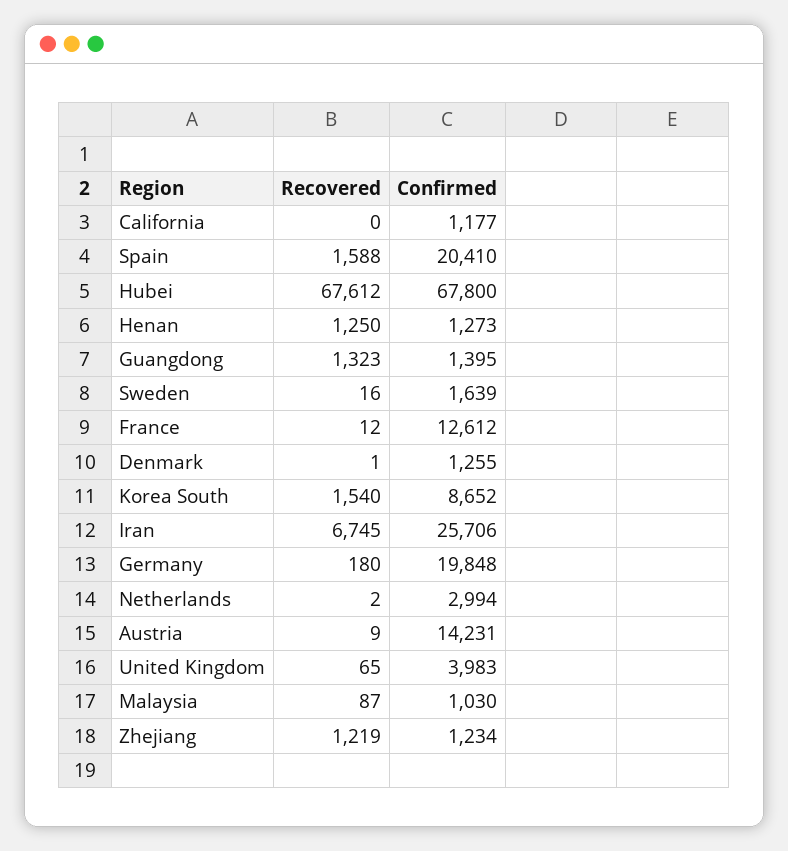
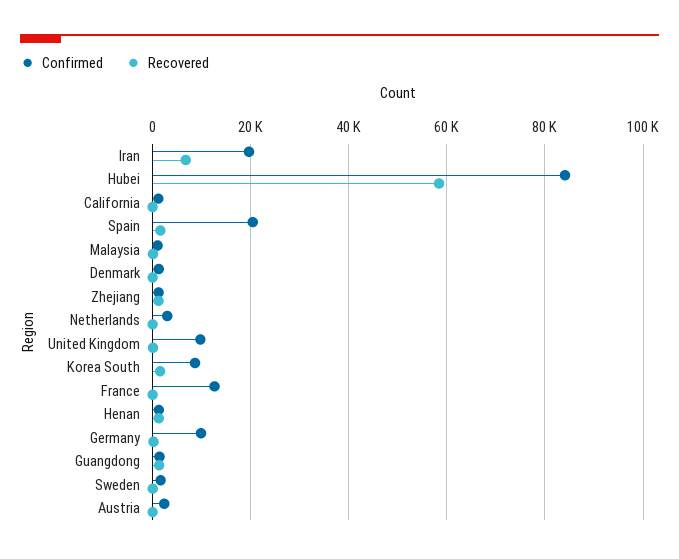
Recovered, Hubei: 67612 -> 58000
Confirmed, Hubei: 67800 -> 84000
Confirmed, Iran: 25706 -> 20000
Confirmed, Germany: 19848 -> 10000
Confirmed, Austria: 14231 -> 2000
Confirmed, United Kingdom: 3983 -> 10000

